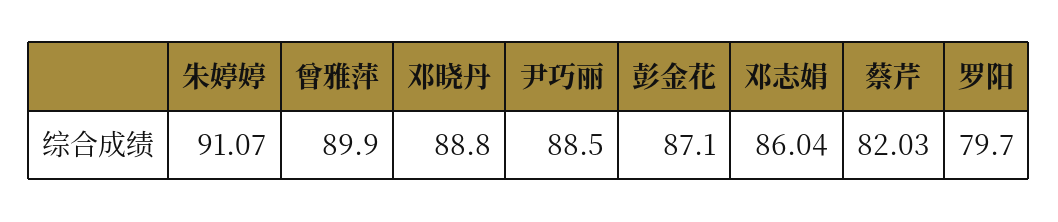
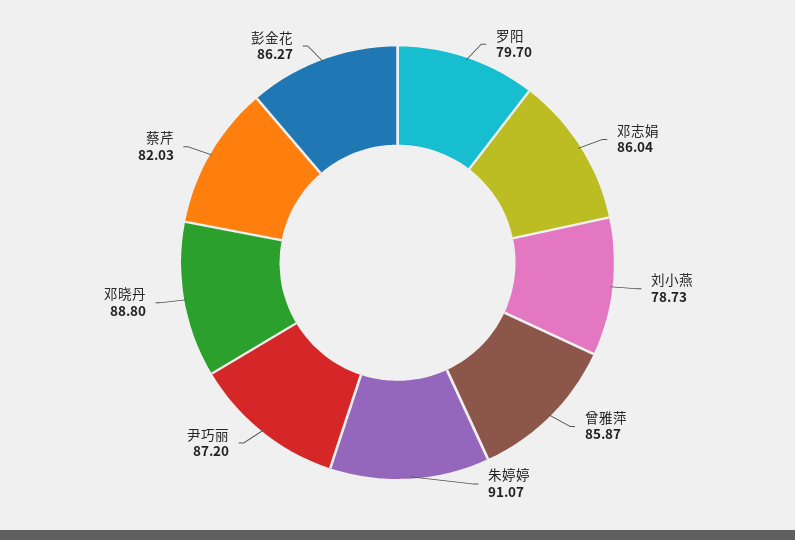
曾雅萍: 89.9 -> 85.87
尹巧丽: 88.5 -> 87.2
彭金花: 87.1 -> 86.27
刘小燕: none -> 78.73

